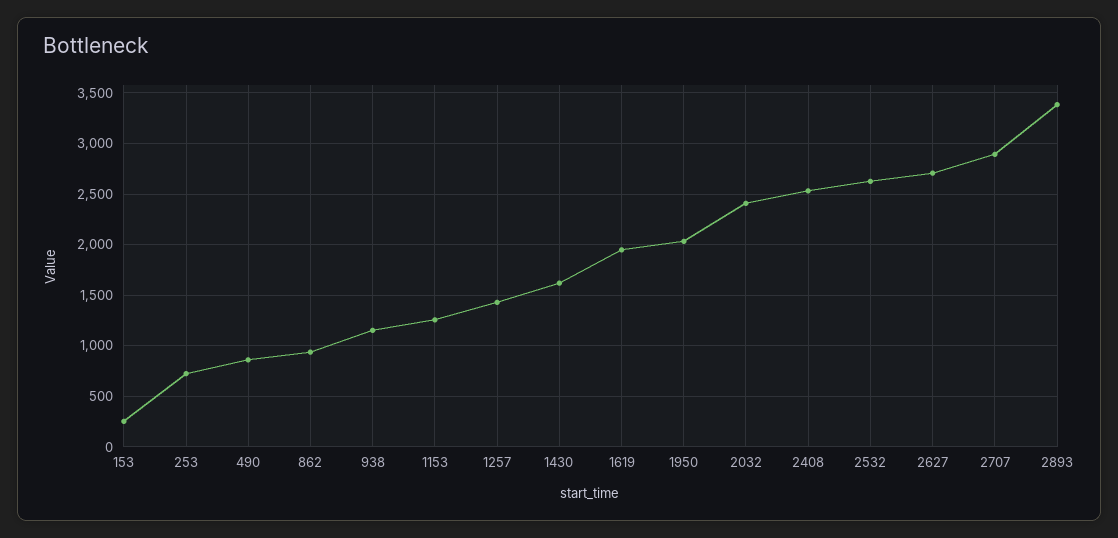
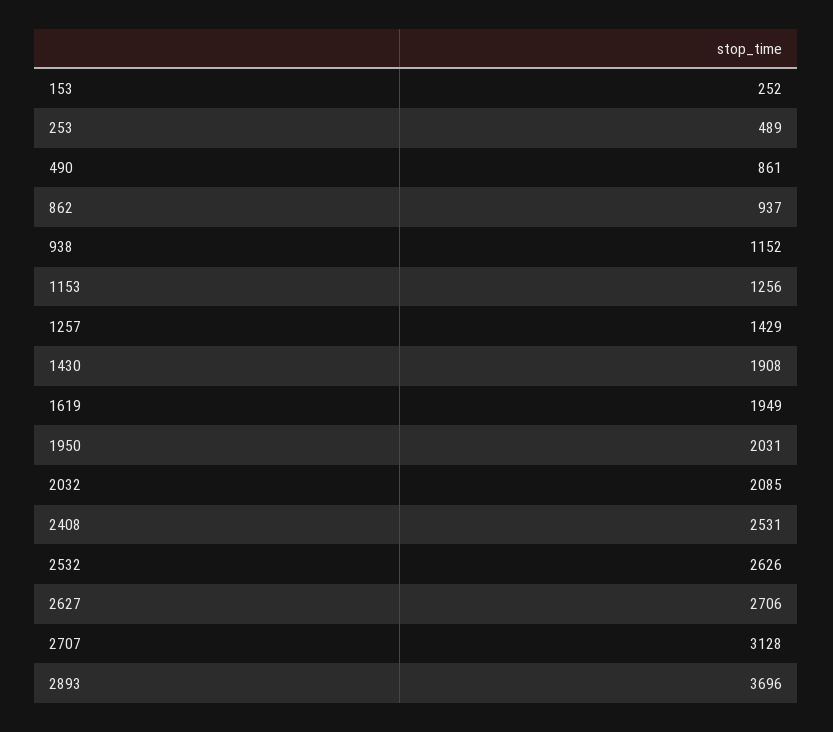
253: 700 -> 489
1430: 1600 -> 1908
2032: 2400 -> 2085
2707: 2900 -> 3128
2893: 3400 -> 3696

